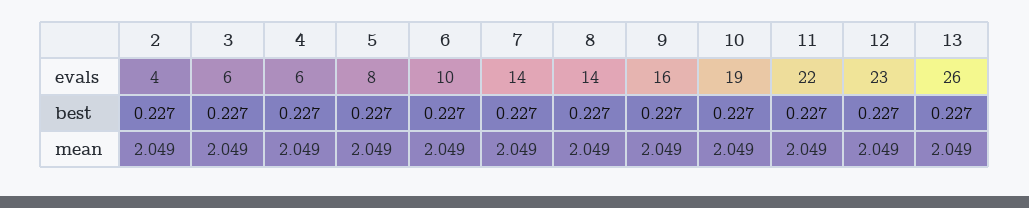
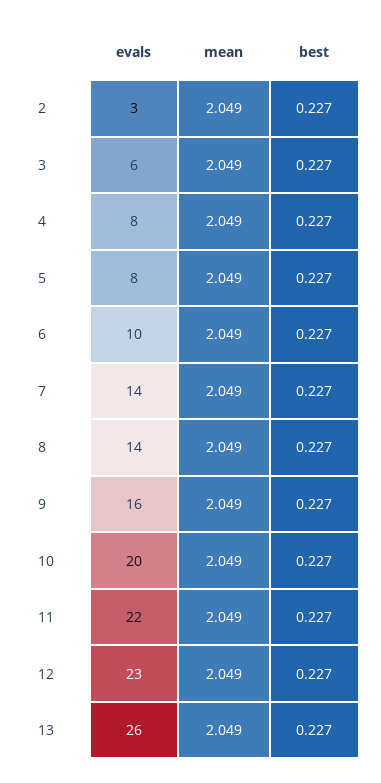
2, evals: 4 -> 3
4, evals: 6 -> 8
10, evals: 19 -> 20

